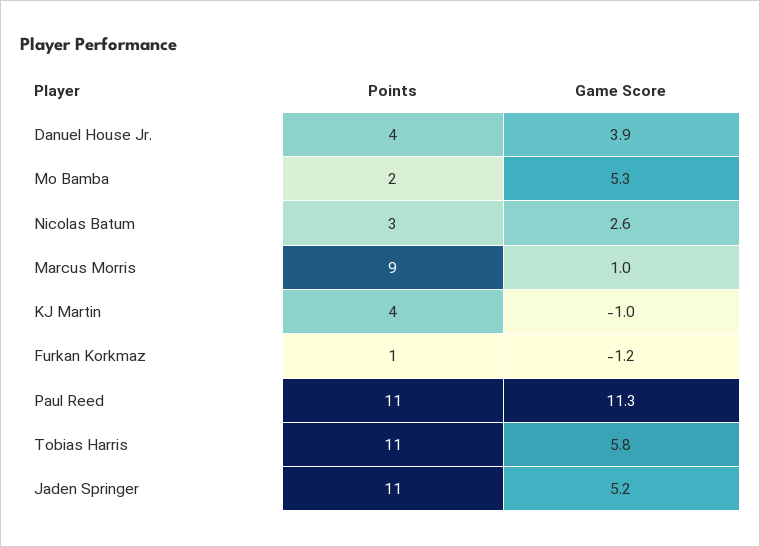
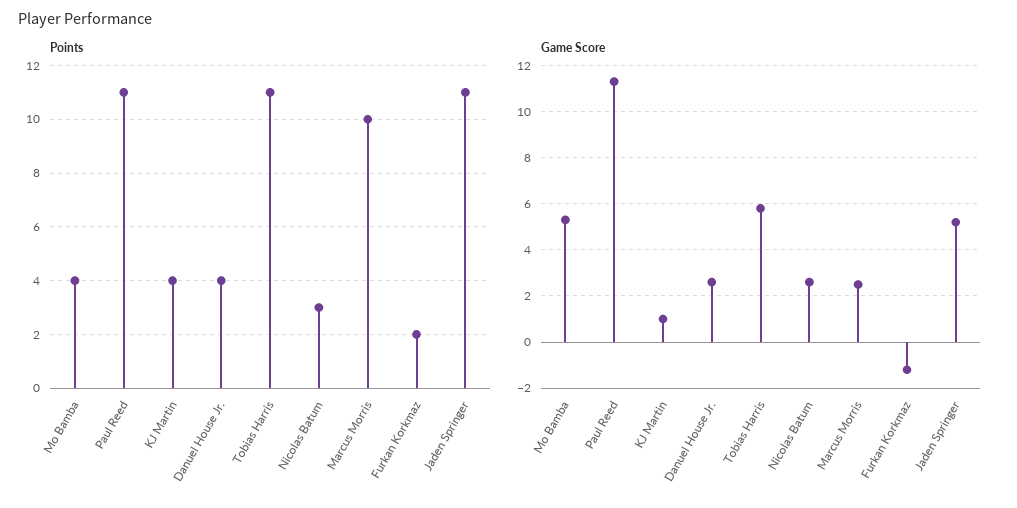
Game Score, Danuel House Jr.: 3.9 -> 2.5
Points, Mo Bamba: 2 -> 4
Points, Marcus Morris: 9 -> 10
Game Score, Marcus Morris: 1 -> 2.5
Game Score, KJ Martin: -1 -> 1
Points, Furkan Korkmaz: 1 -> 2

